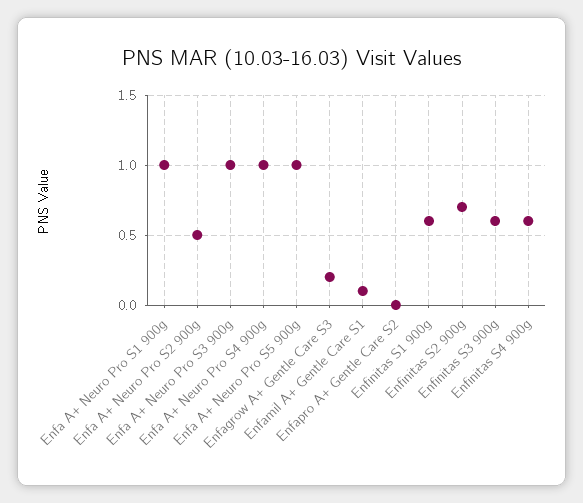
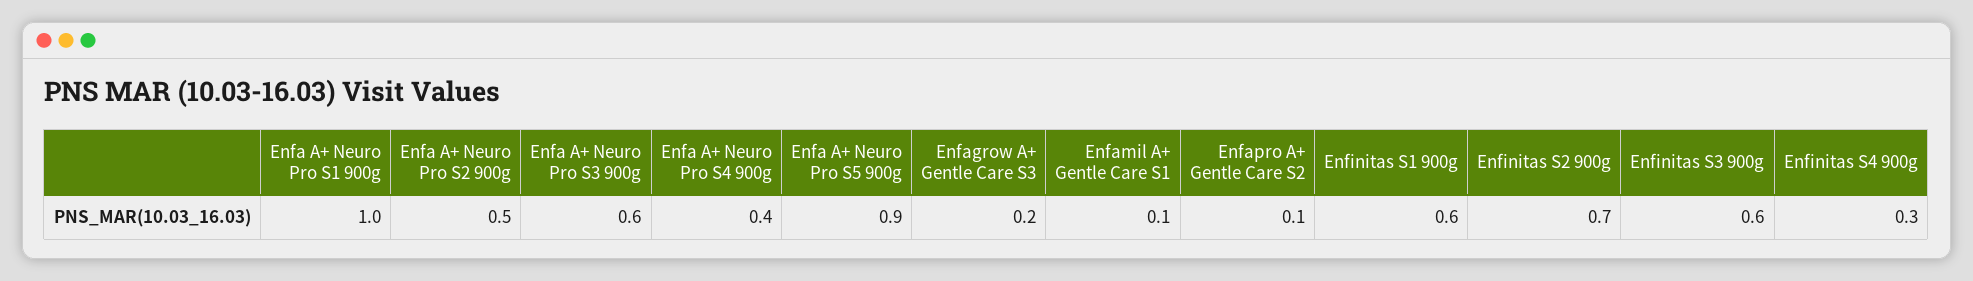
Enfa A+ Neuro Pro S3 900g: 1 -> 0.6
Enfa A+ Neuro Pro S4 900g: 1 -> 0.4
Enfa A+ Neuro Pro S5 900g: 1 -> 0.9
Enfapro A+ Gentle Care S2: 0 -> 0.1
Enfinitas S4 900g: 0.6 -> 0.3

